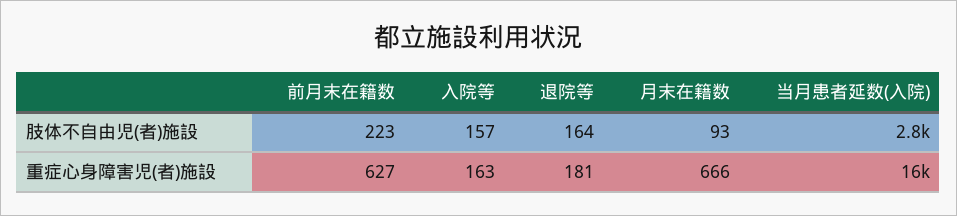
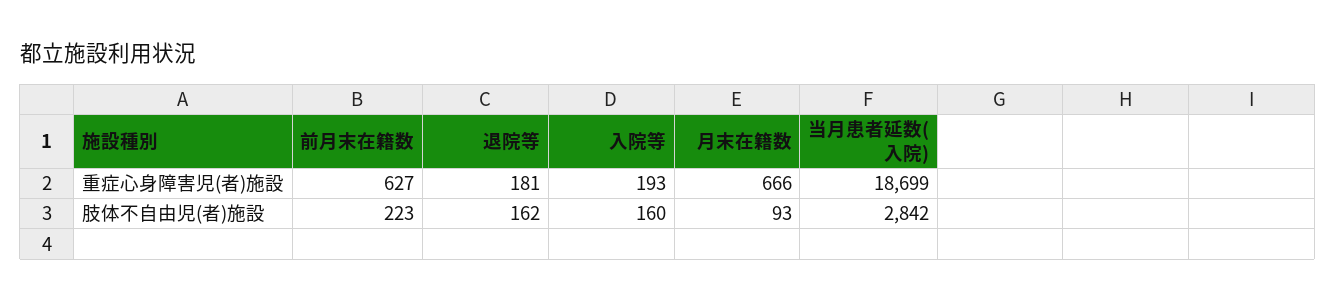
入院等, 肢体不自由児(者)施設: 157 -> 160
退院等, 肢体不自由児(者)施設: 164 -> 162
入院等, 重症心身障害児(者)施設: 163 -> 193
当月患者延数(入院), 重症心身障害児(者)施設: 16000 -> 18699

